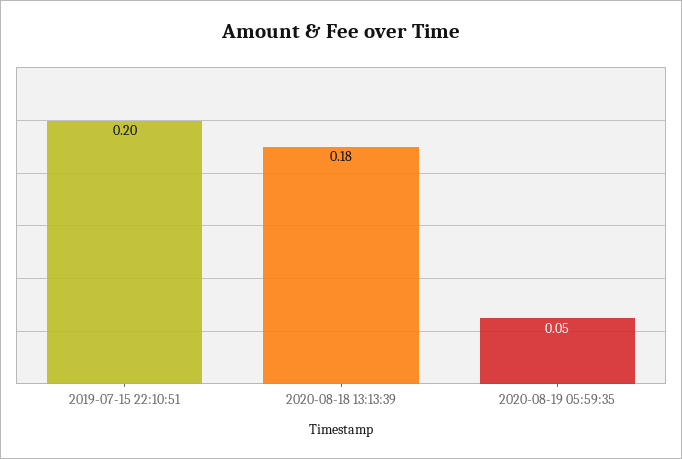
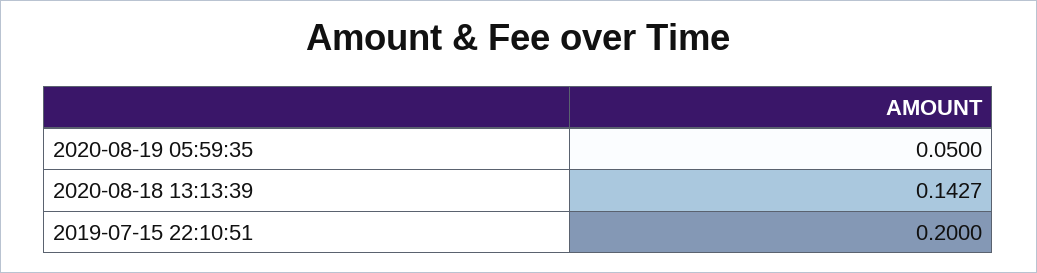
2020-08-18 13:13:39: 0.18 -> 0.1427

